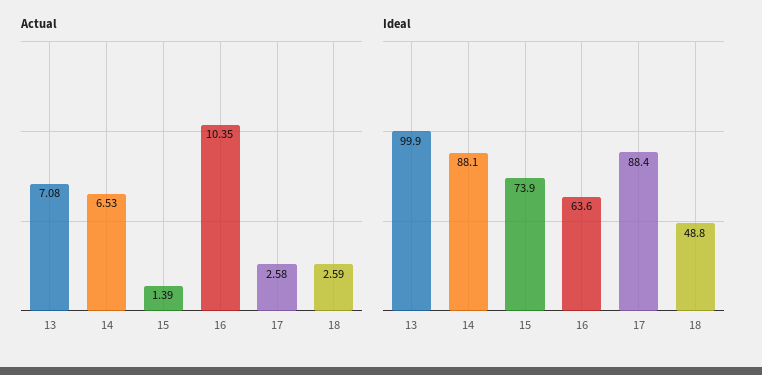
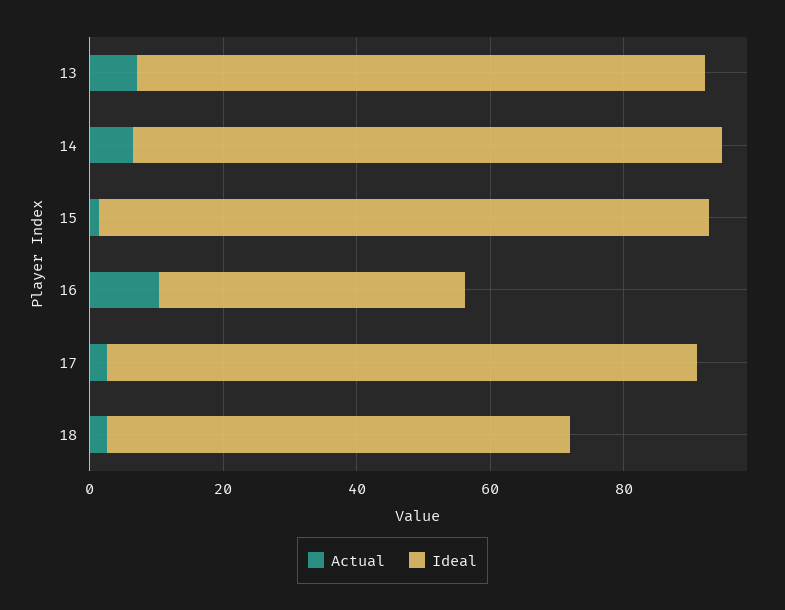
Ideal, 13: 99.9 -> 85
Ideal, 15: 73.9 -> 90
Ideal, 16: 63.6 -> 45
Ideal, 18: 48.8 -> 70

